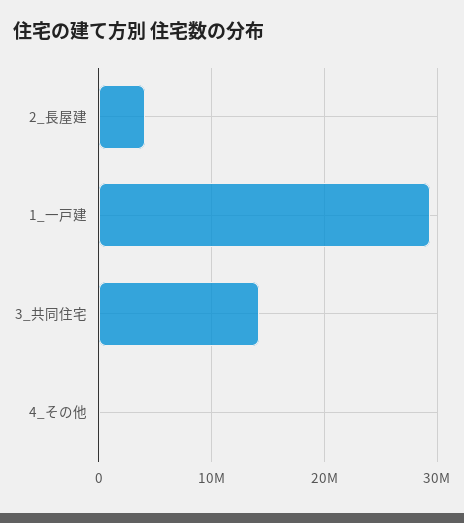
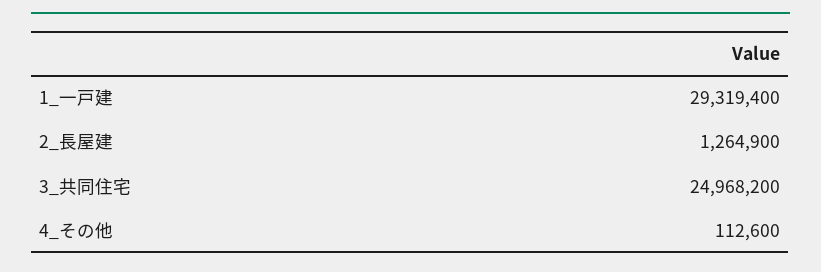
2_長屋建: 4000000 -> 1264900
3_共同住宅: 14000000 -> 24968200

